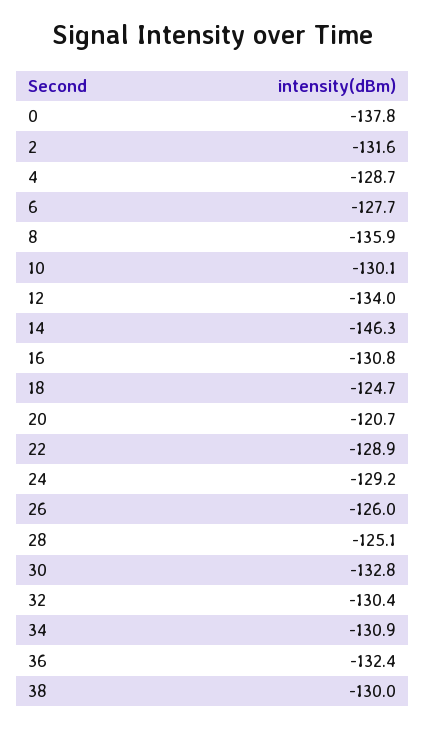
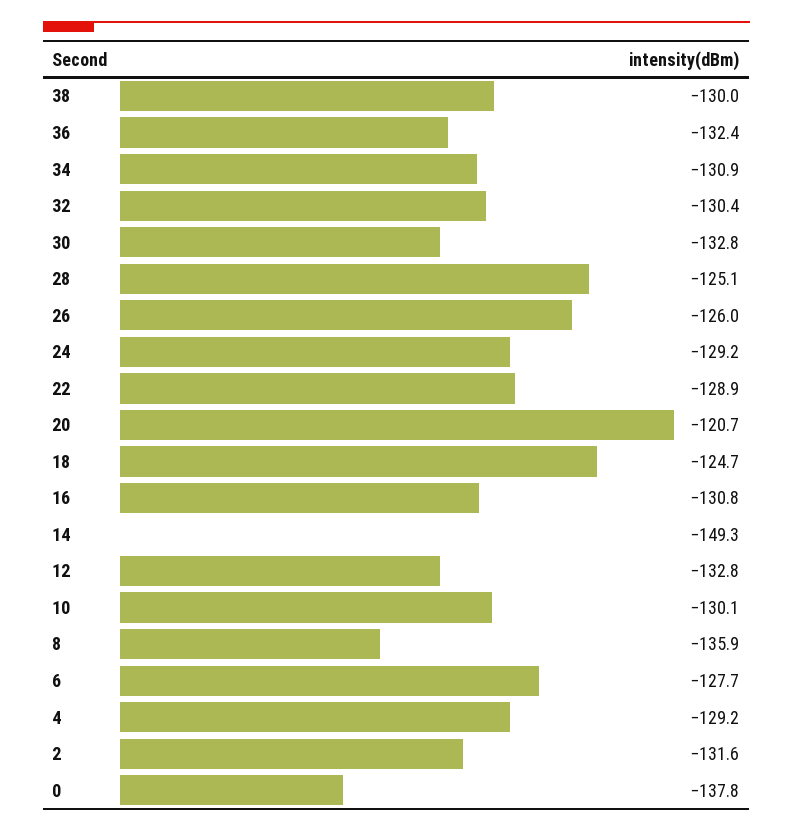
4: -128.7 -> -129.2
12: -134 -> -132.8
14: -146.3 -> -149.3

